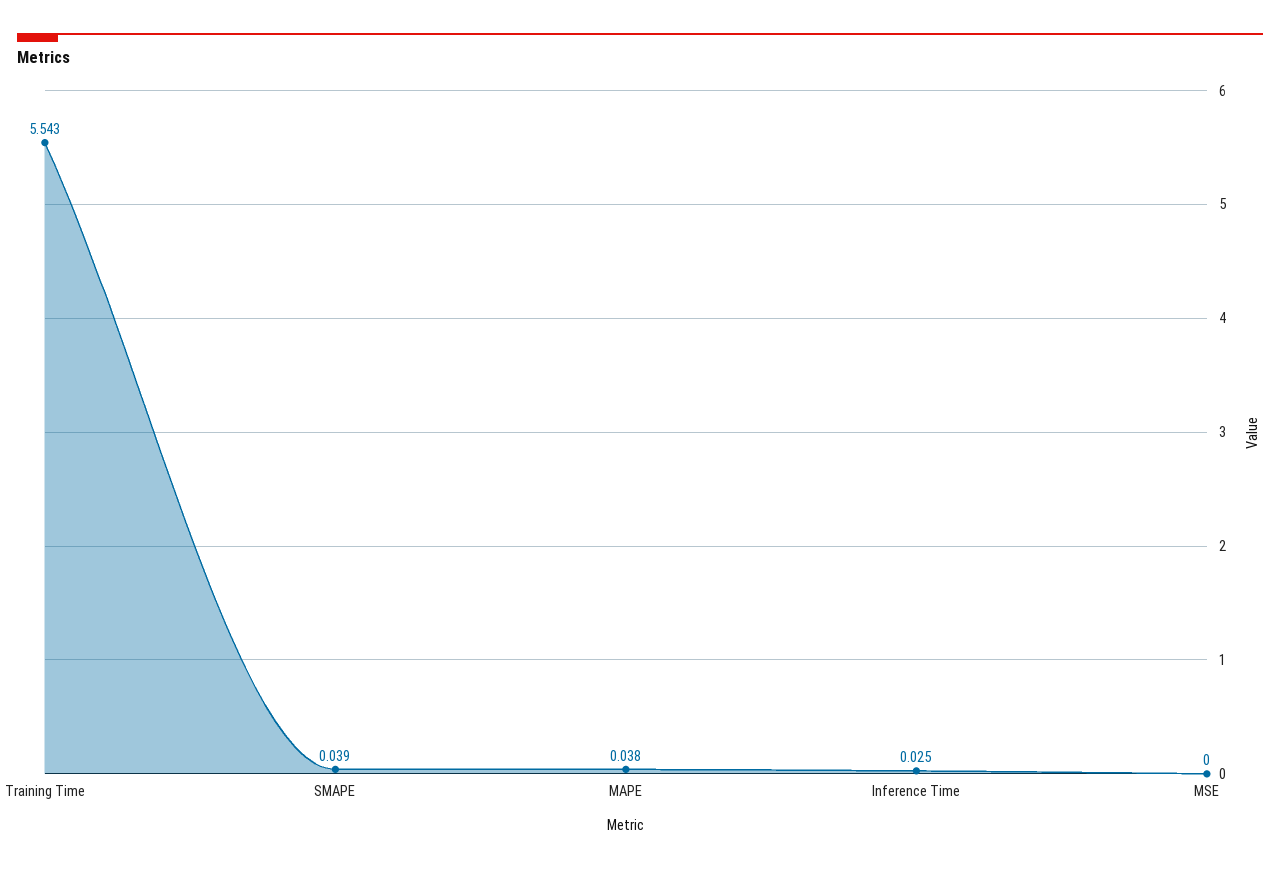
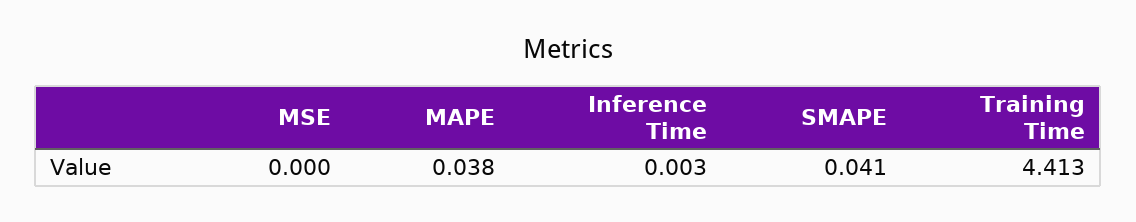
Training Time: 5.543 -> 4.413
SMAPE: 0.039 -> 0.041
Inference Time: 0.025 -> 0.003

